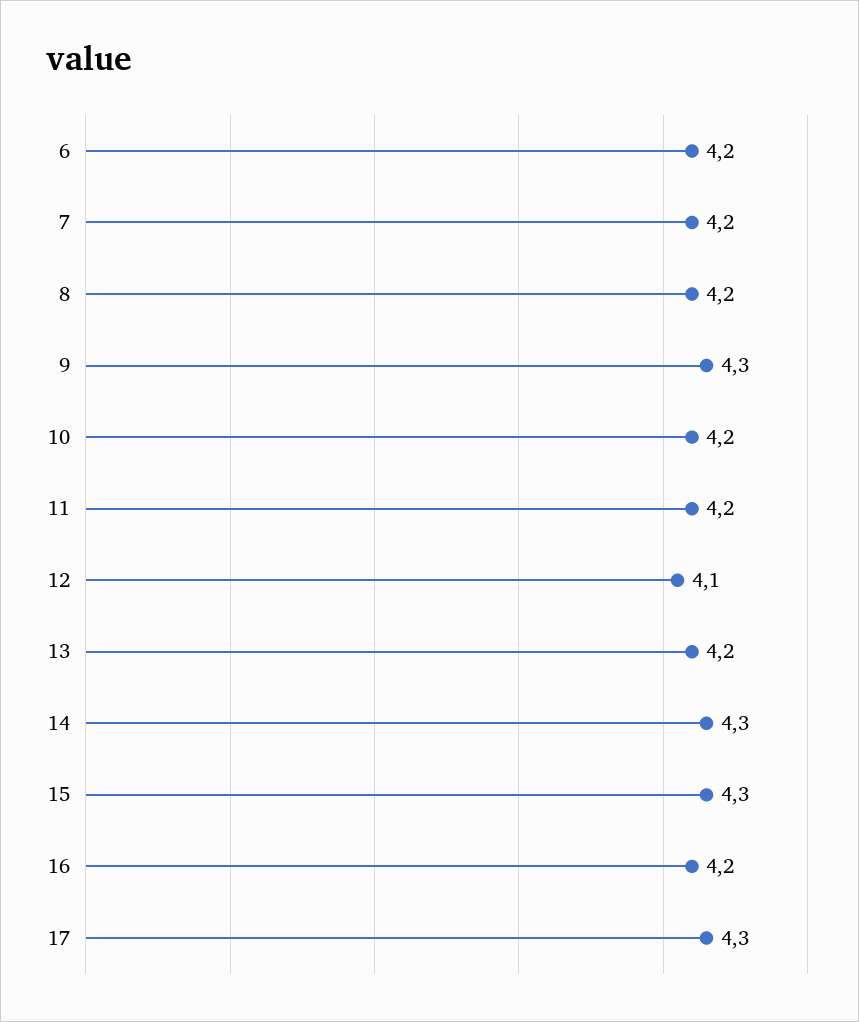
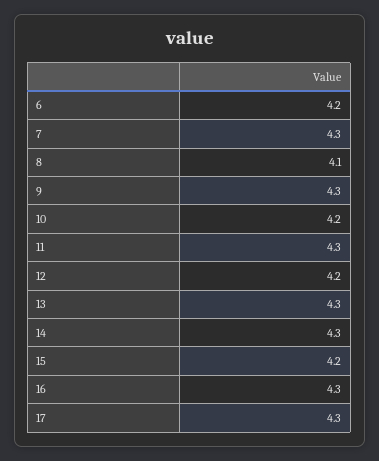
7: 4.2 -> 4.3
8: 4.2 -> 4.1
11: 4.2 -> 4.3
12: 4.1 -> 4.2
13: 4.2 -> 4.3
15: 4.3 -> 4.2
16: 4.2 -> 4.3

